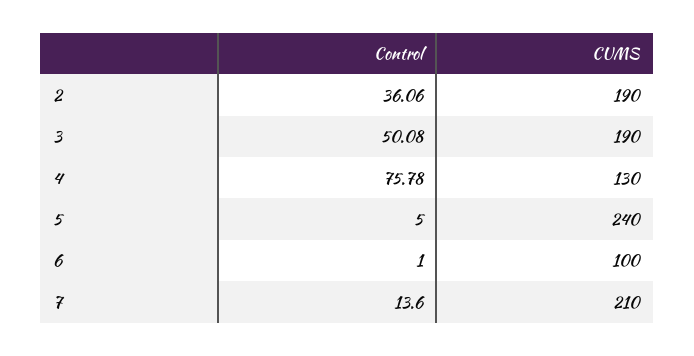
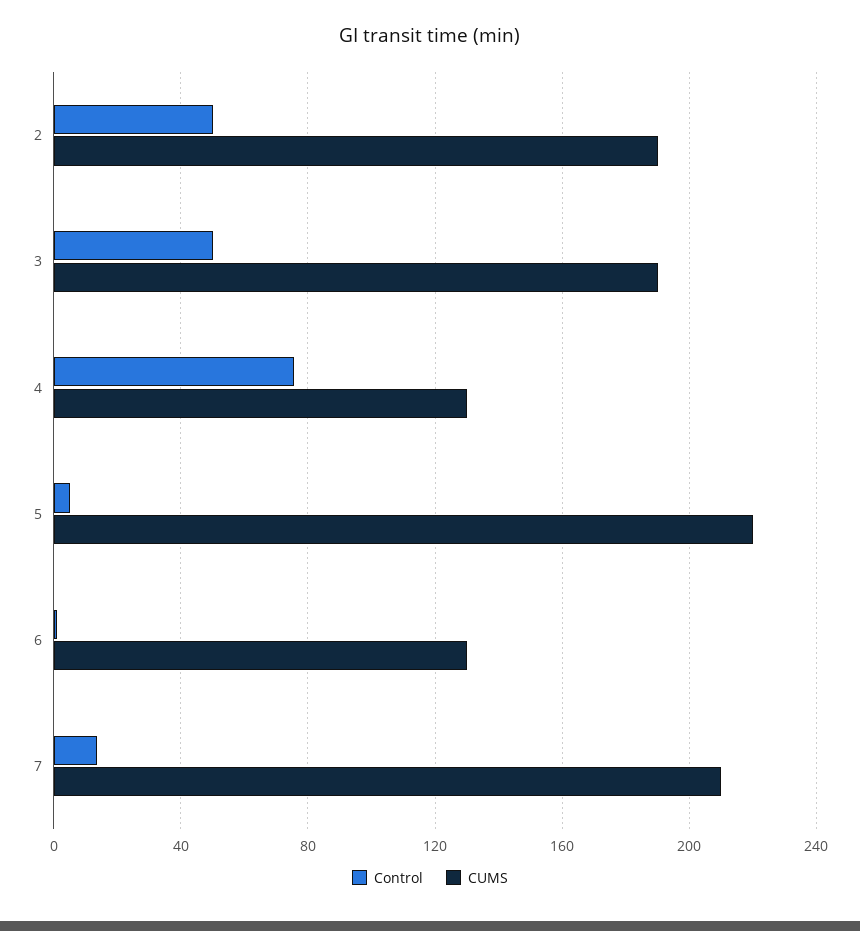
Control, 2: 36.06 -> 50
CUMS, 5: 240 -> 220
CUMS, 6: 100 -> 130

